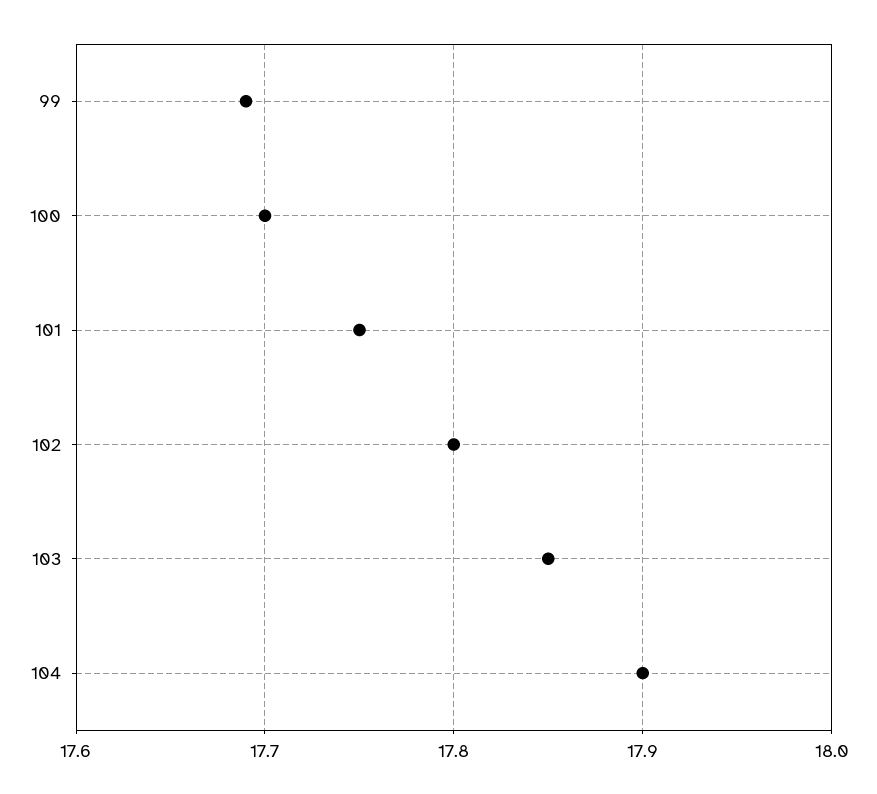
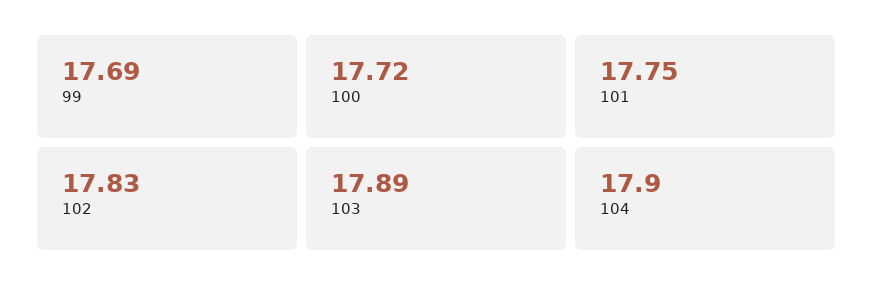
100: 17.7 -> 17.72
102: 17.8 -> 17.83
103: 17.85 -> 17.89

